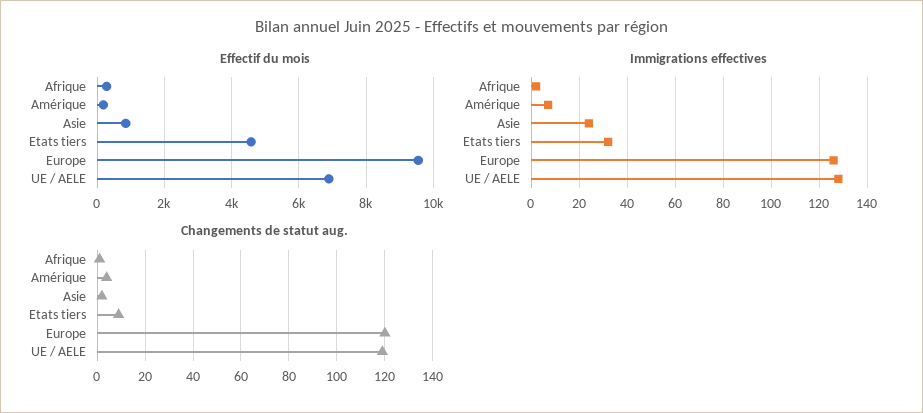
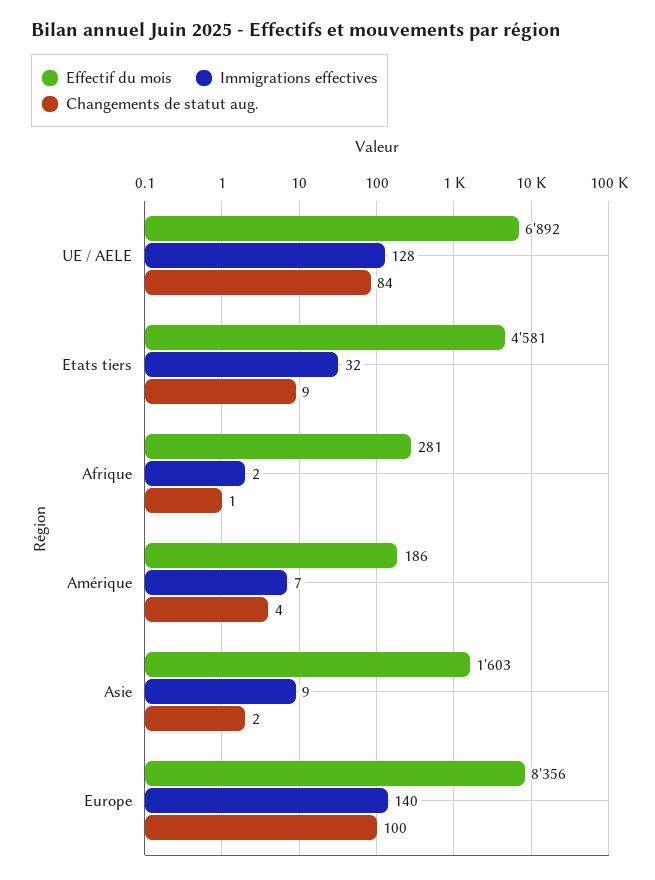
Effectif du mois, Asie: 800 -> 1603
Effectif du mois, Europe: 9600 -> 8356
Immigrations effectives, Asie: 25 -> 9
Immigrations effectives, Europe: 125 -> 140
Changements de statut aug., Europe: 120 -> 100
Changements de statut aug., UE / AELE: 120 -> 84

